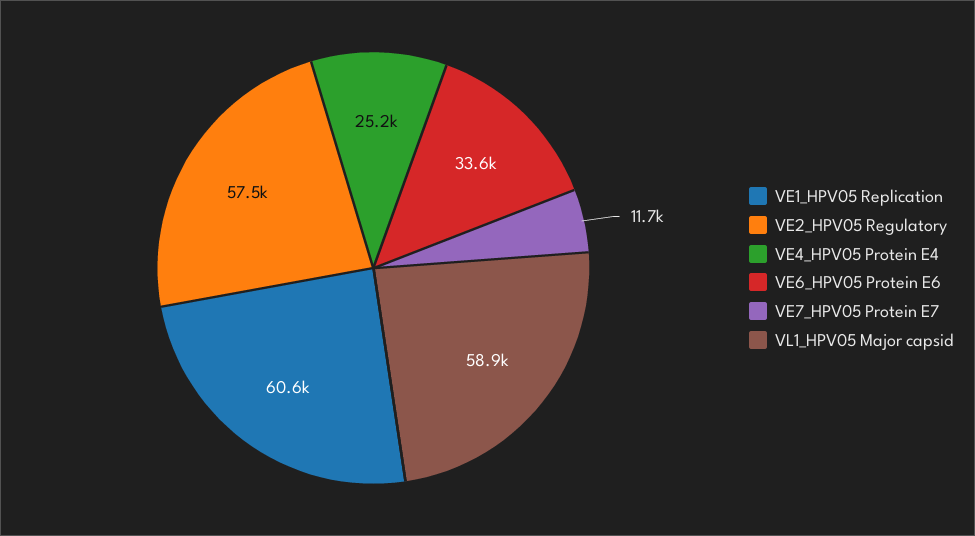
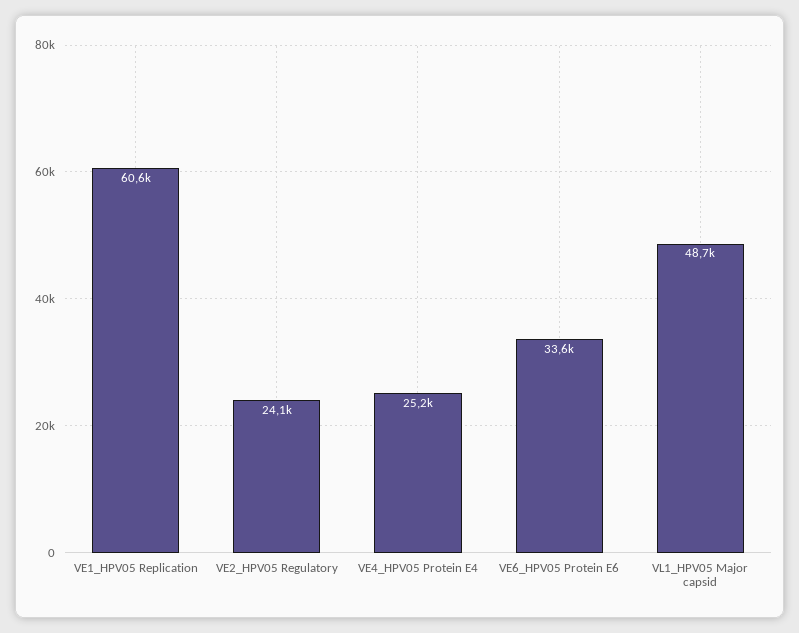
VE2_HPV05 Regulatory: 57500 -> 24100
VE7_HPV05 Protein E7: 11700 -> none
VL1_HPV05 Major capsid: 58900 -> 48700

